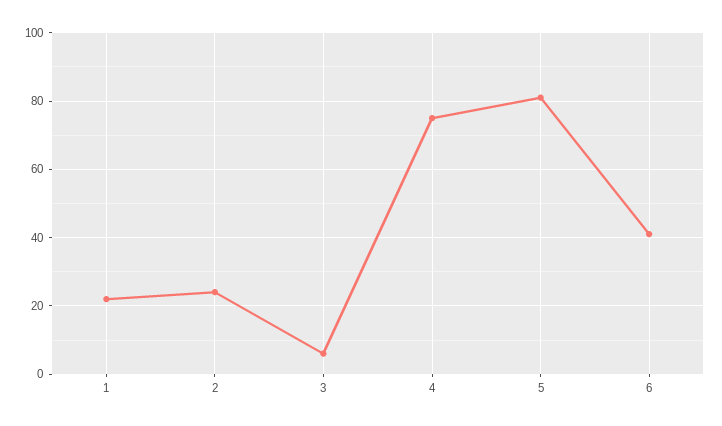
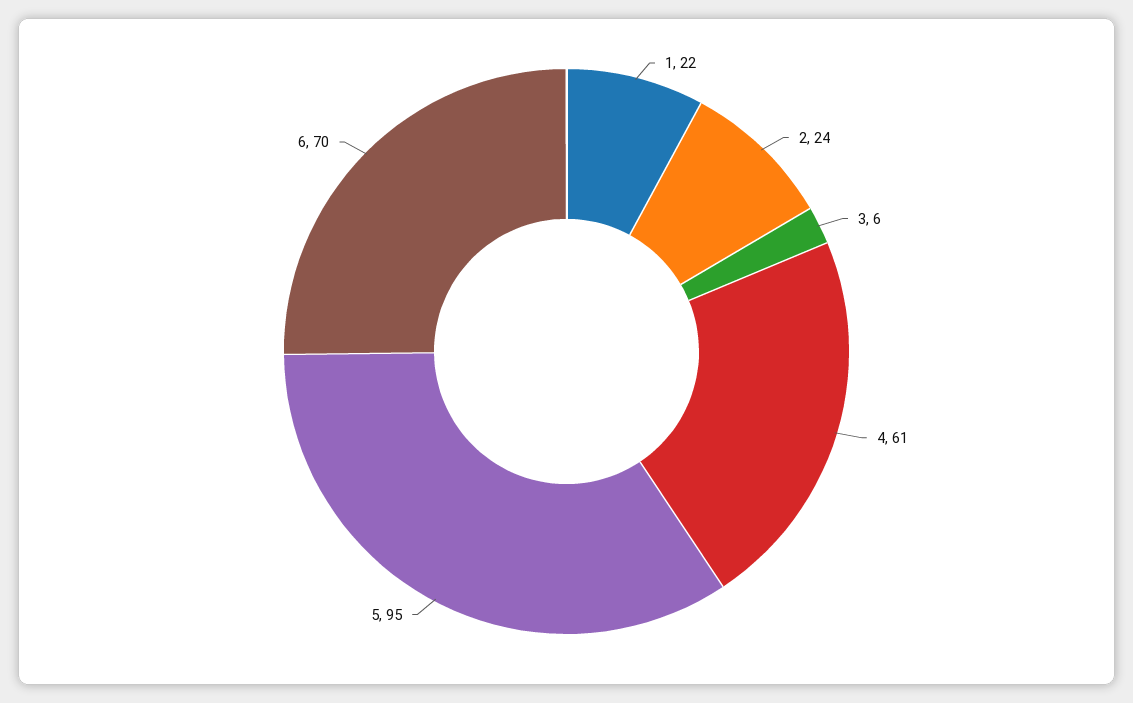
4: 75 -> 61
5: 80 -> 95
6: 40 -> 70

